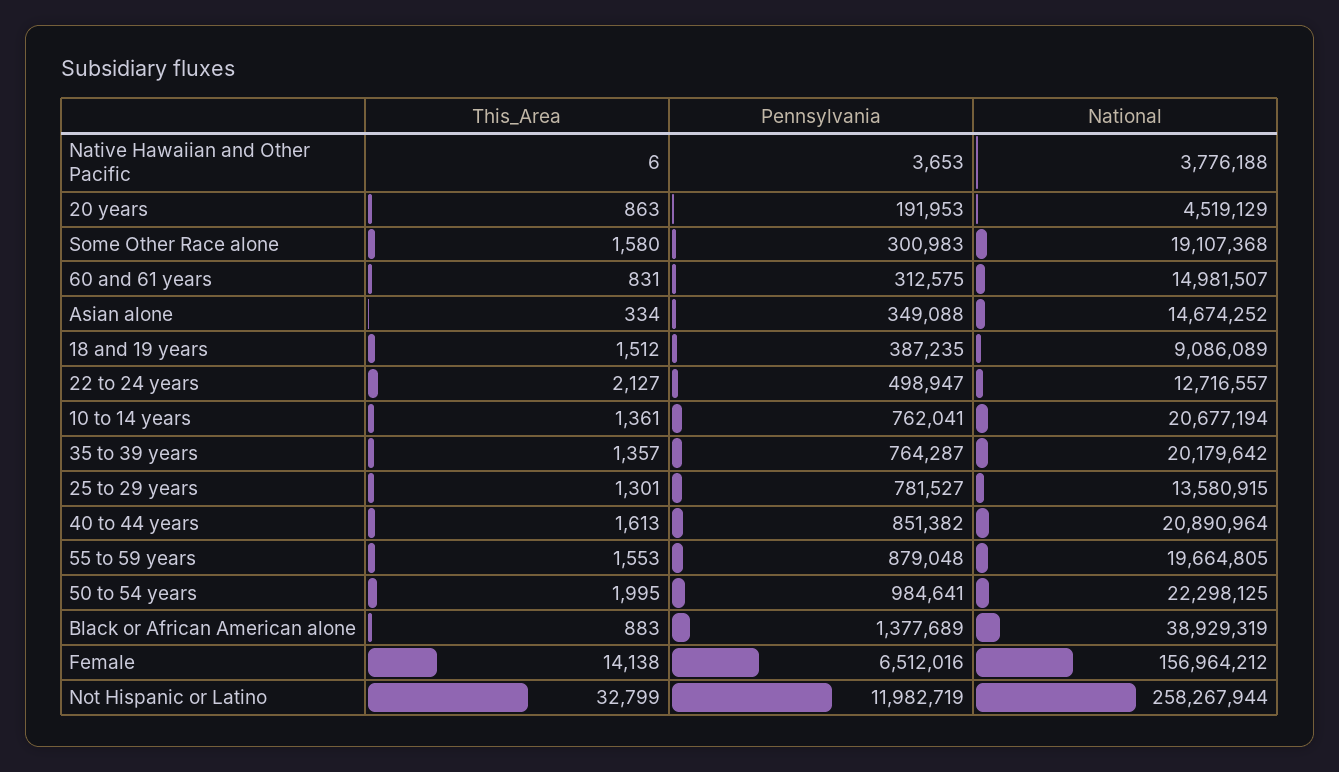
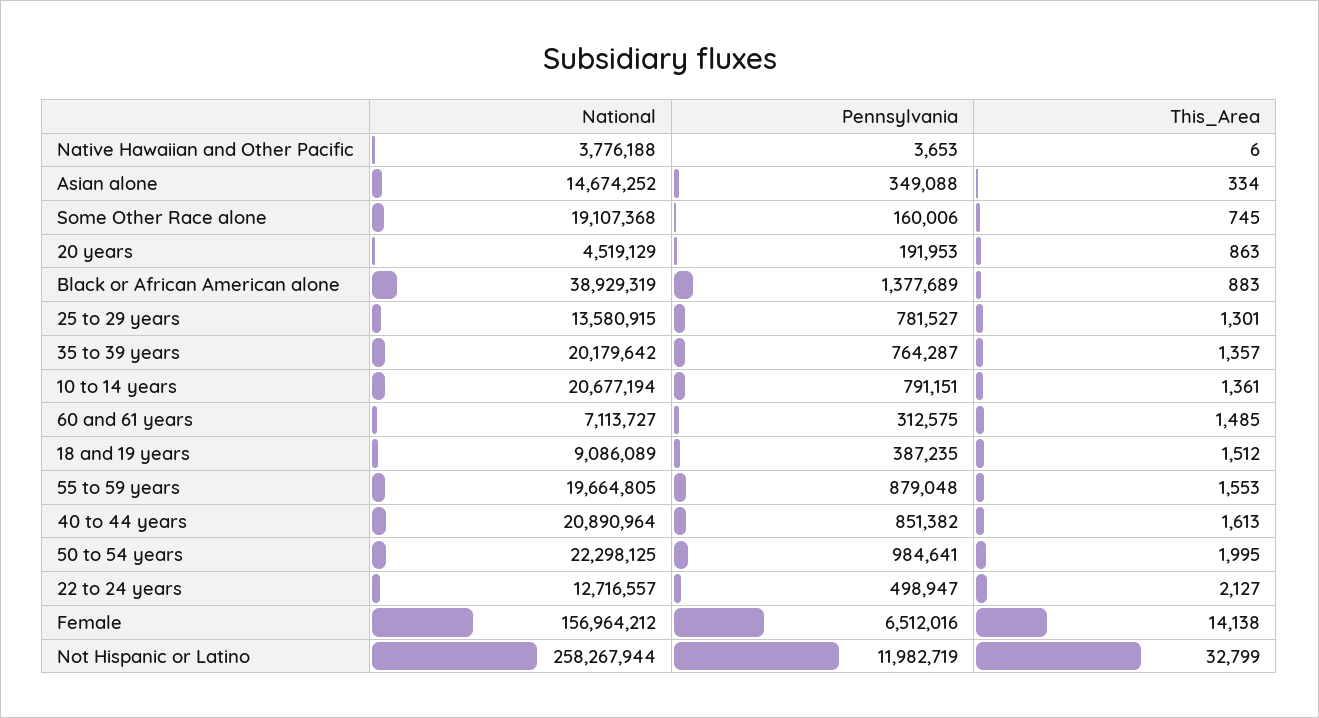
This_Area, Some Other Race alone: 1580 -> 745
Pennsylvania, Some Other Race alone: 300983 -> 160006
This_Area, 60 and 61 years: 831 -> 1485
National, 60 and 61 years: 14981507 -> 7113727
Pennsylvania, 10 to 14 years: 762041 -> 791151

